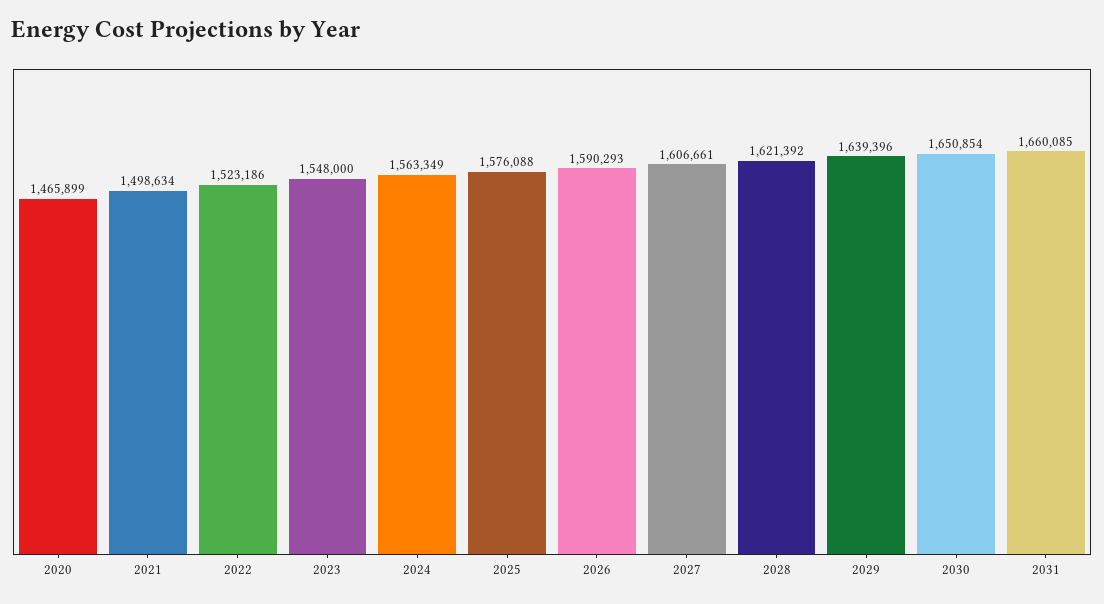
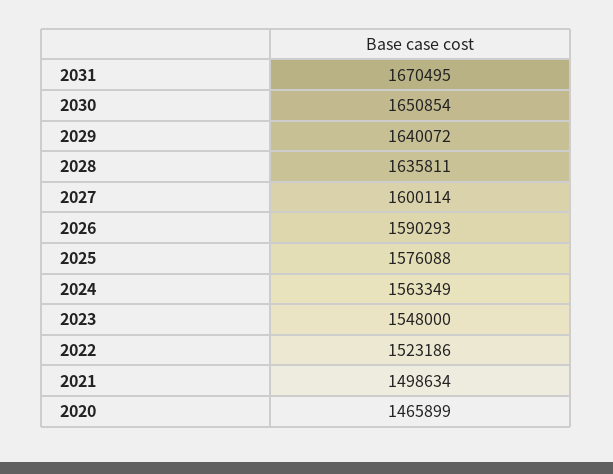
2027: 1606661 -> 1600114
2028: 1621392 -> 1635811
2029: 1639396 -> 1640072
2031: 1660085 -> 1670495

